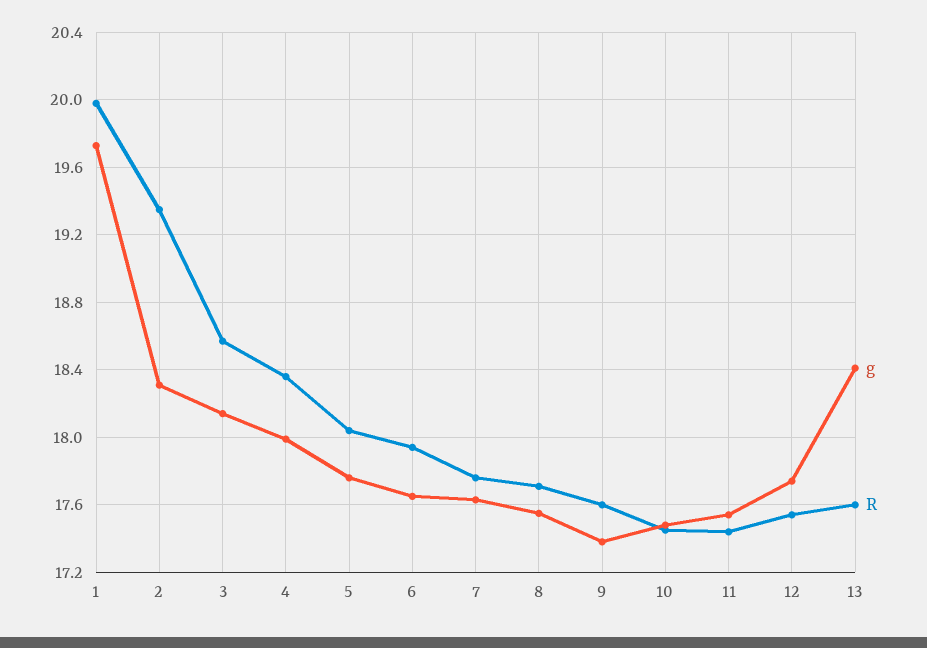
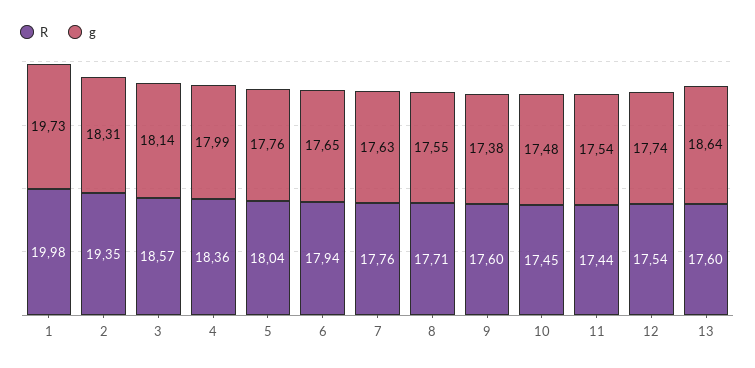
g, 13: 18.4 -> 18.64

